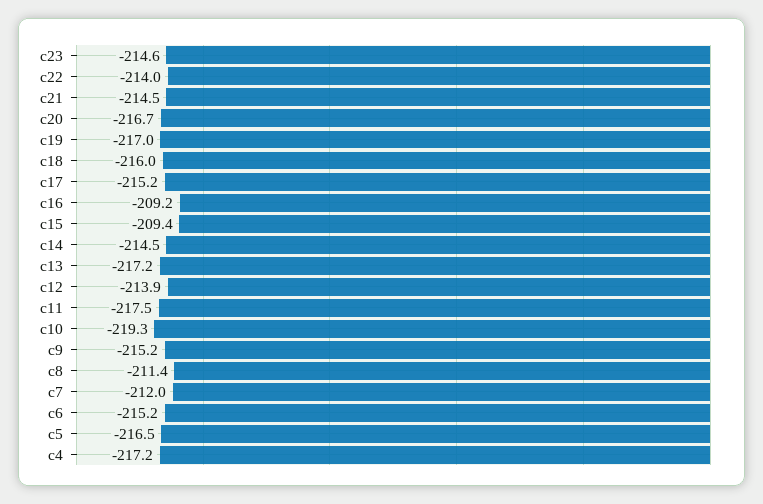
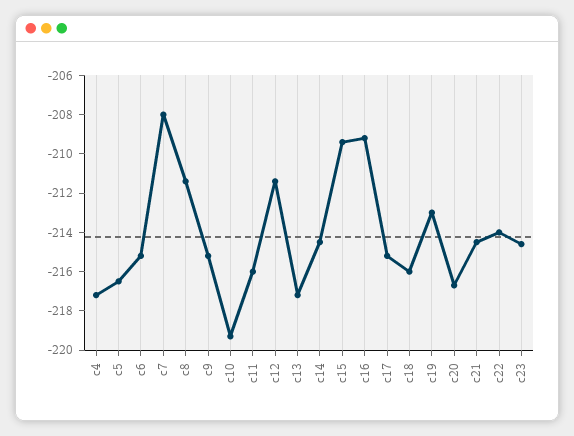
c19: -217 -> -213
c12: -213.9 -> -211.5
c11: -217.5 -> -216
c7: -212 -> -208

